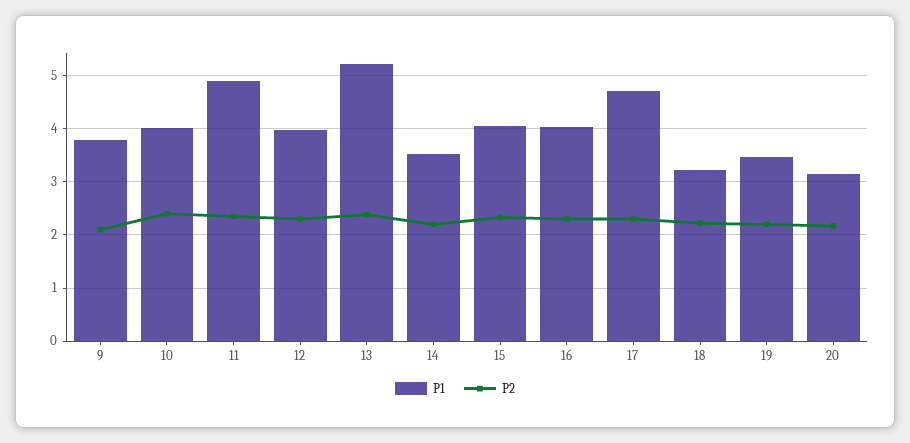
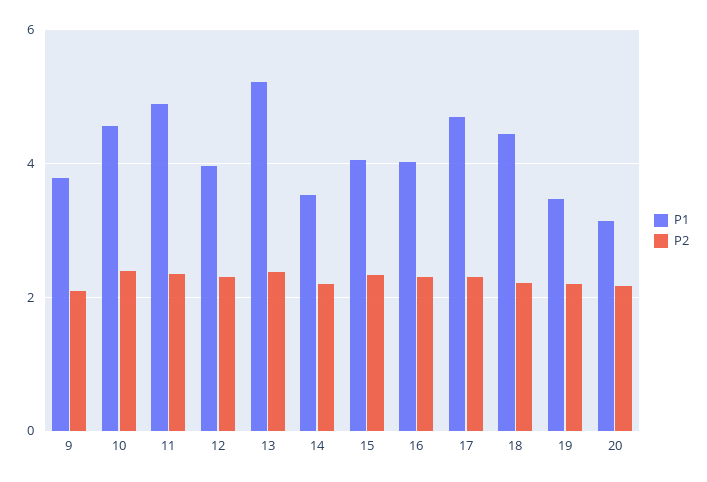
P1, 10: 4 -> 4.6
P1, 18: 3.2 -> 4.4

